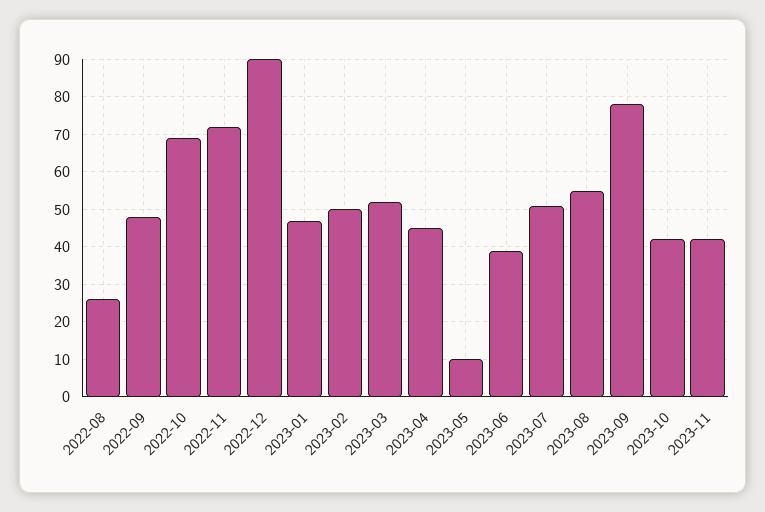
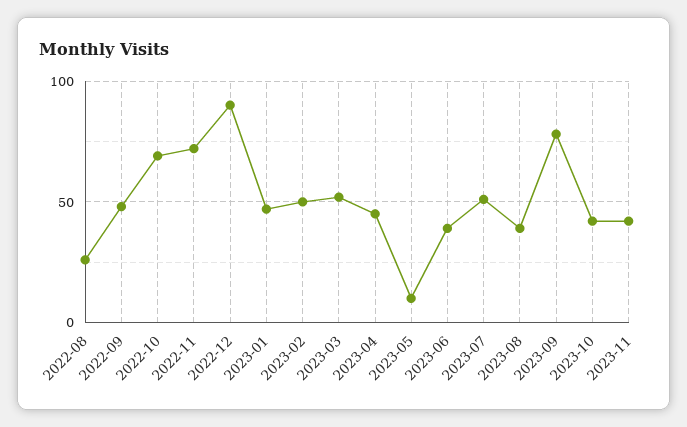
2023-08: 55 -> 40

